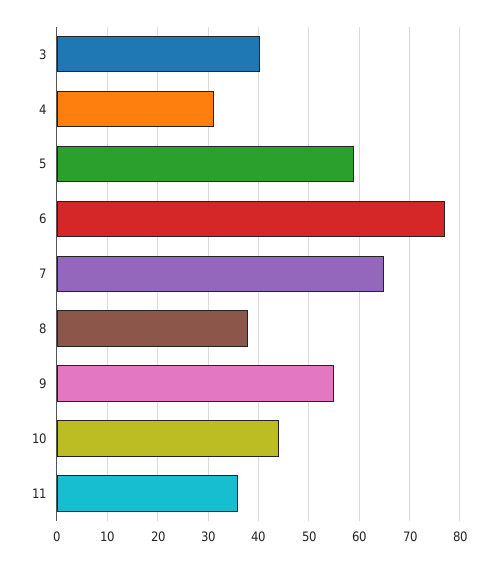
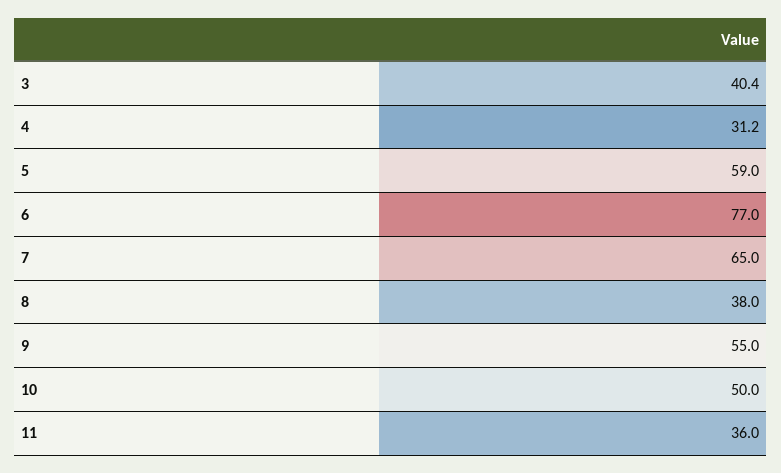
10: 44 -> 50

